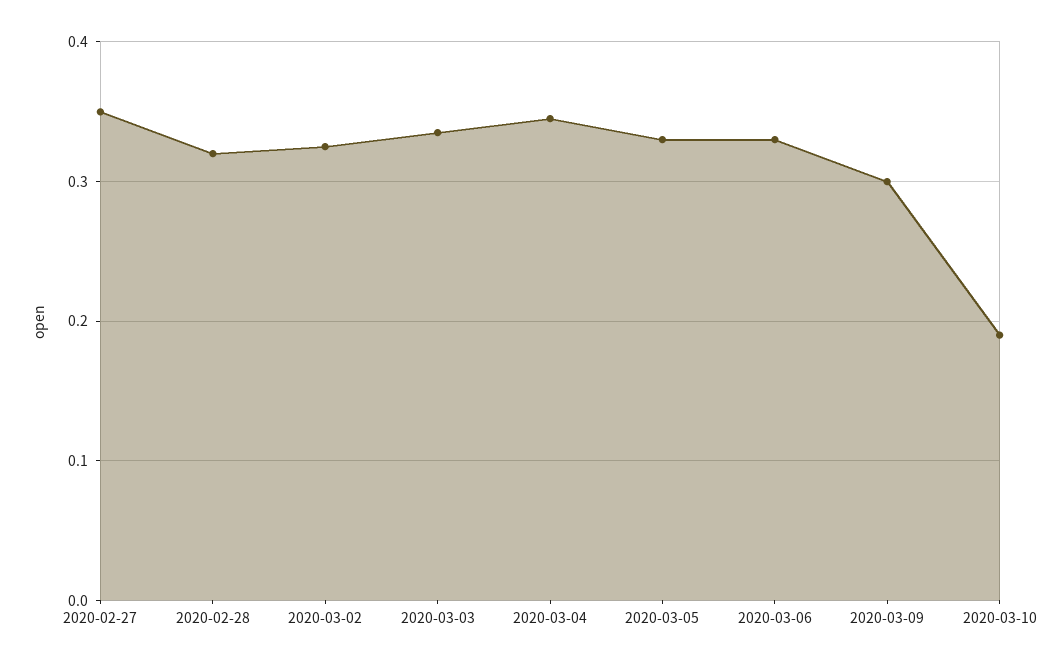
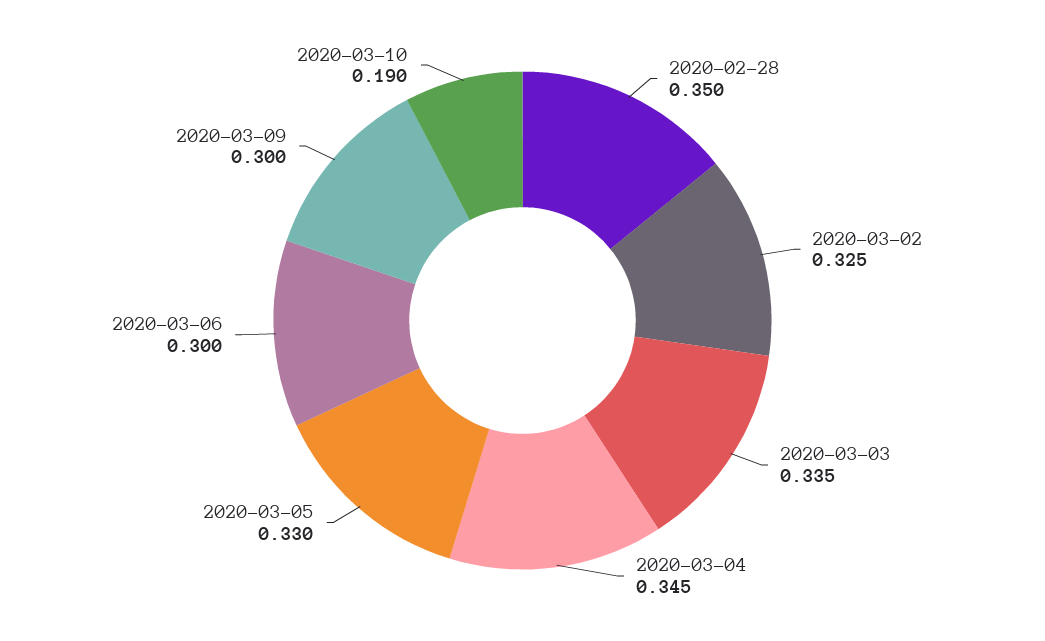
2020-02-27: 0.35 -> none
2020-02-28: 0.32 -> 0.35
2020-03-06: 0.33 -> 0.3

